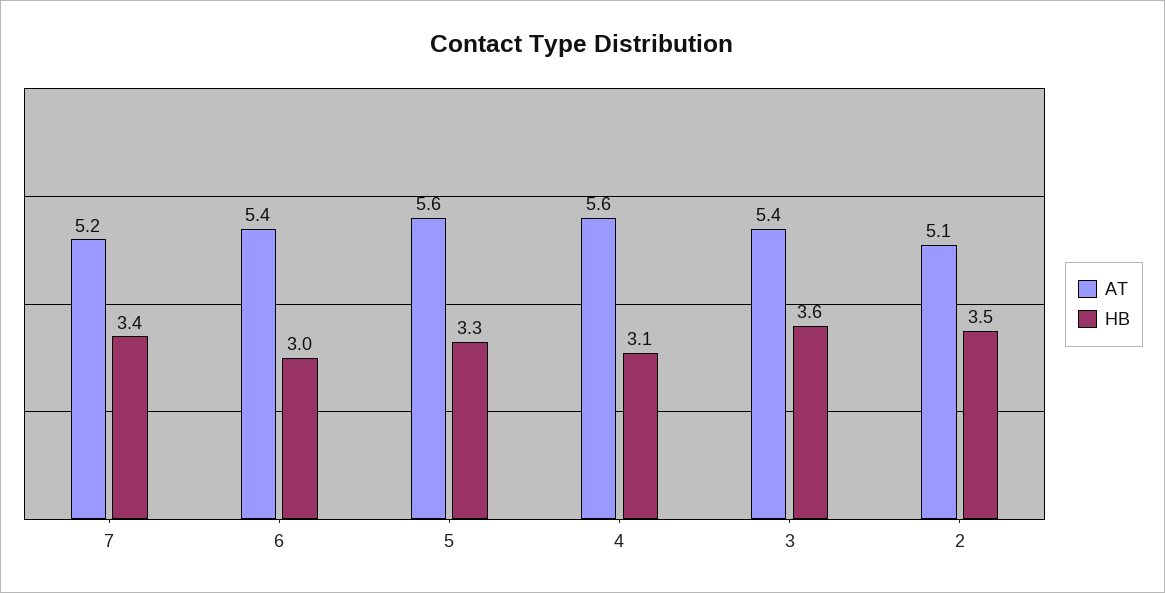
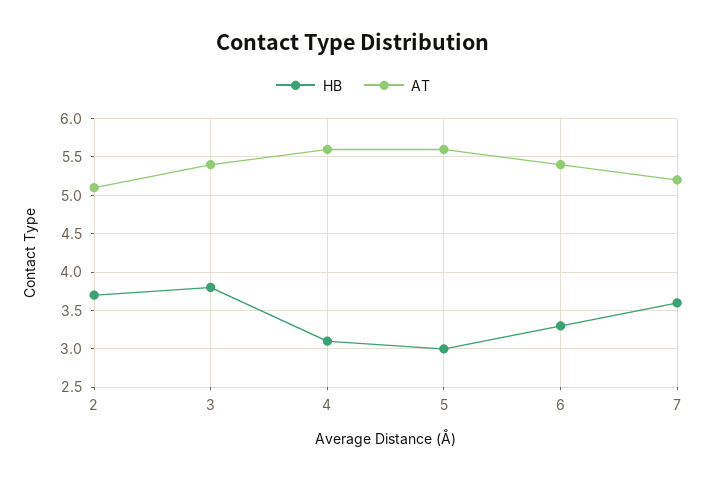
HB, 7: 3.4 -> 3.6
HB, 6: 3 -> 3.3
HB, 5: 3.3 -> 3
HB, 3: 3.6 -> 3.8
HB, 2: 3.5 -> 3.7

